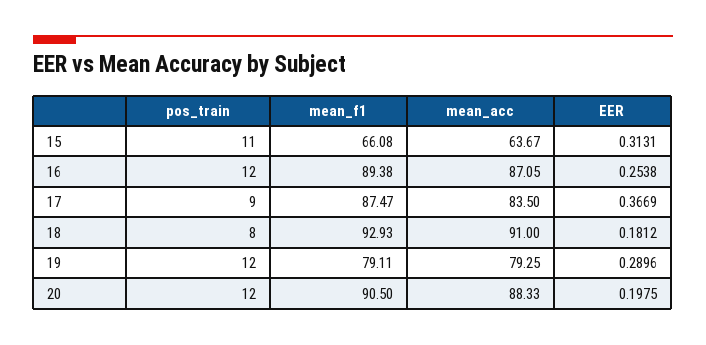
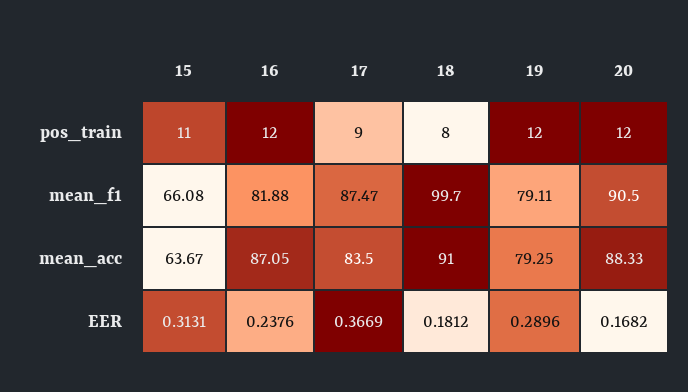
mean_f1, 16: 89.38 -> 81.88
EER, 16: 0.2538 -> 0.2376
mean_f1, 18: 92.93 -> 99.7
EER, 20: 0.1975 -> 0.1682

